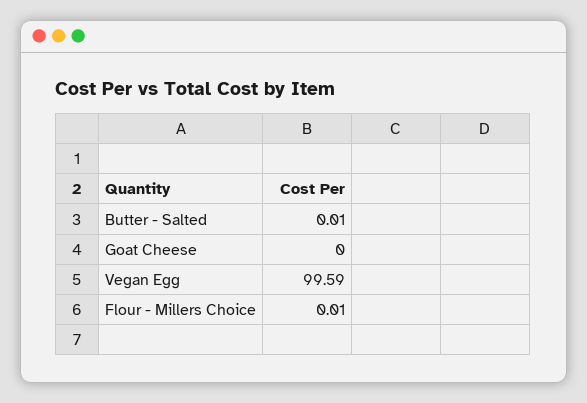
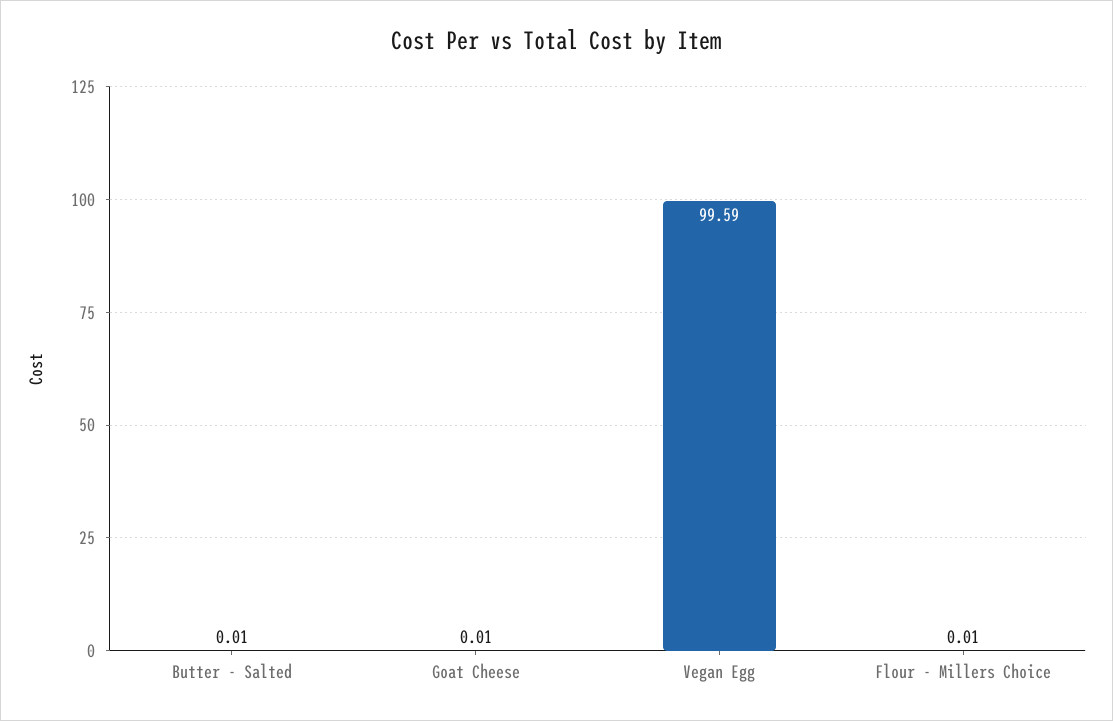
Goat Cheese: 0 -> 0.01

